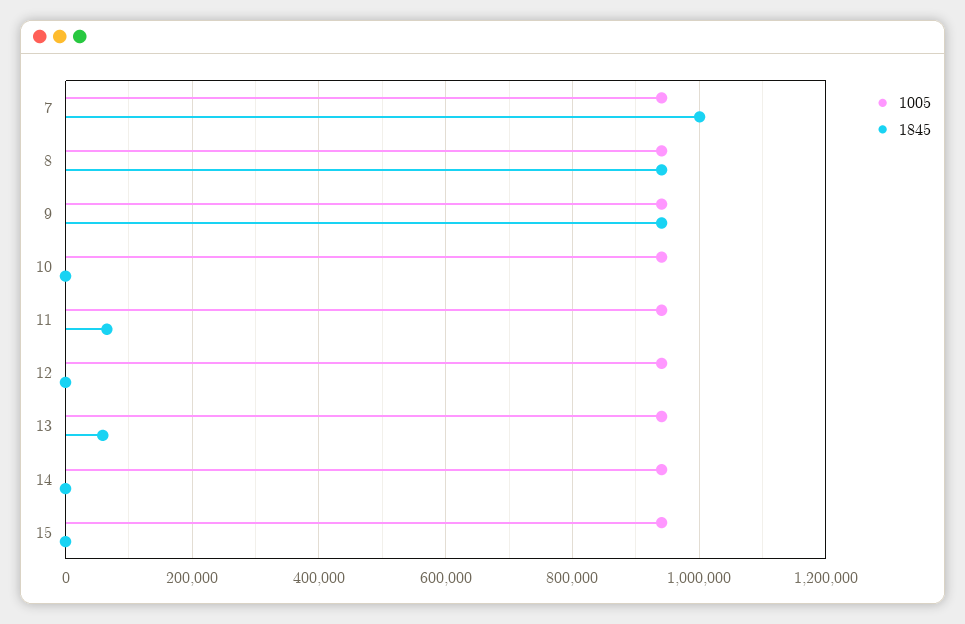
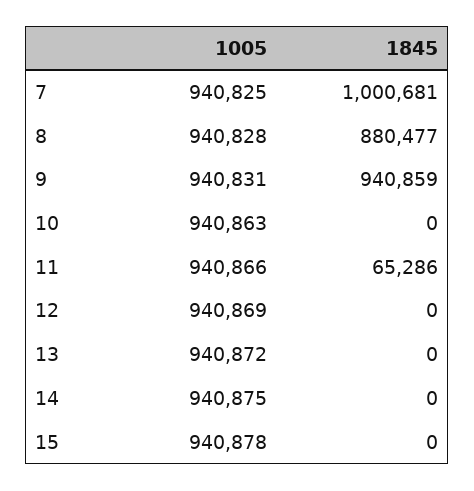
1845, 8: 940000 -> 880477
1845, 13: 60000 -> 0

